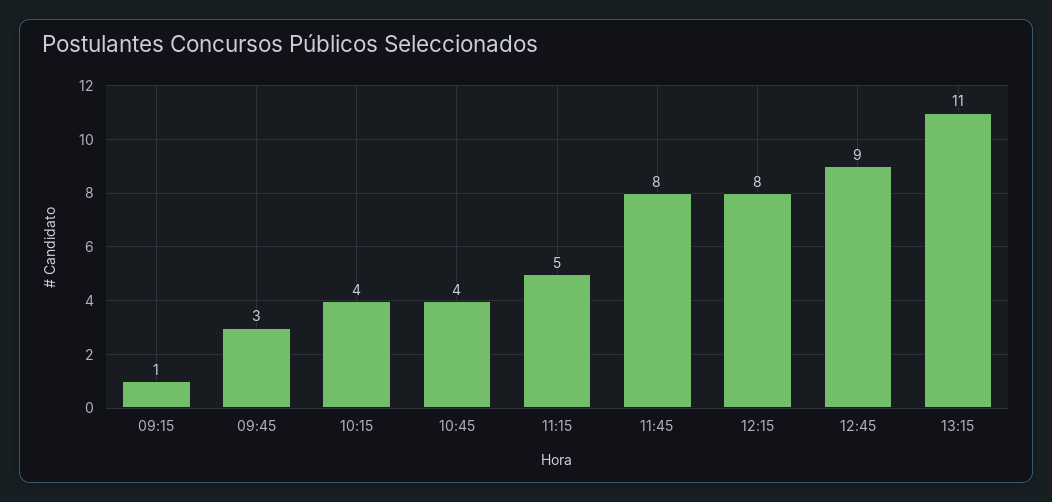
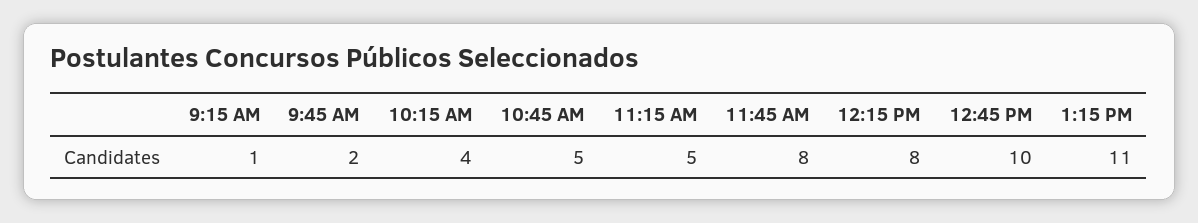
09:45: 3 -> 2
10:45: 4 -> 5
12:45: 9 -> 10

